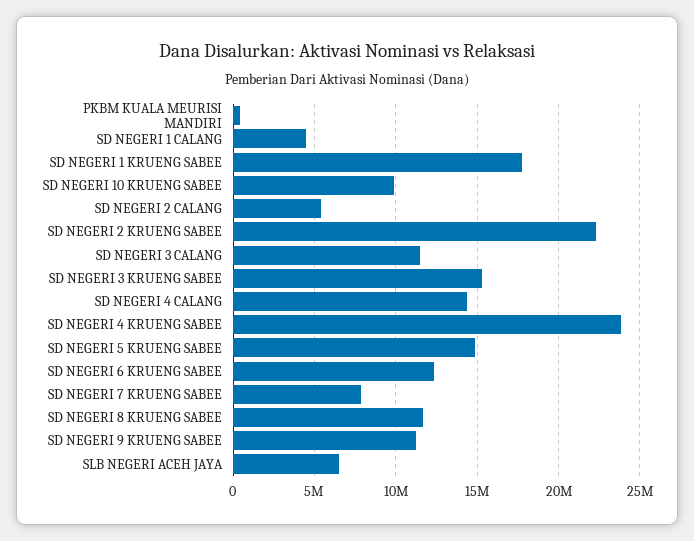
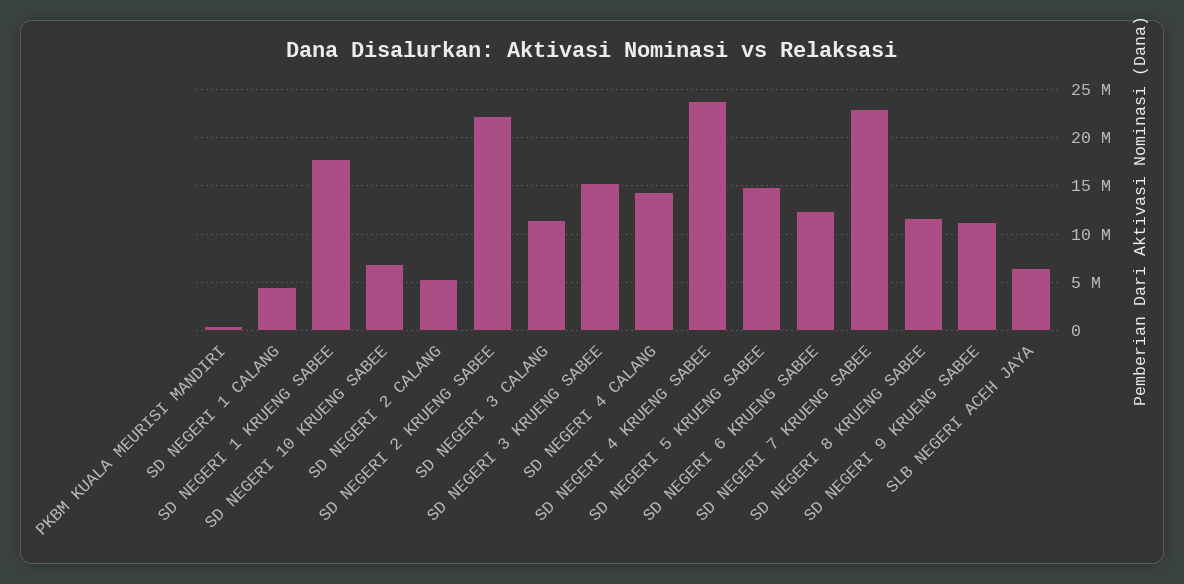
SD NEGERI 10 KRUENG SABEE: 10000000 -> 7000000
SD NEGERI 7 KRUENG SABEE: 8000000 -> 23000000

